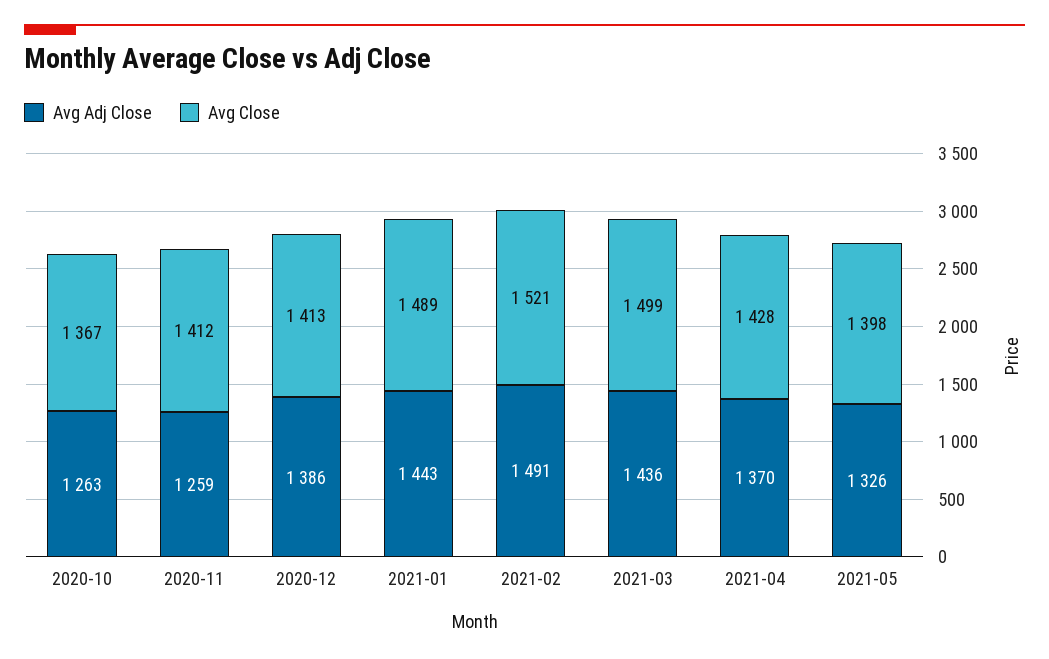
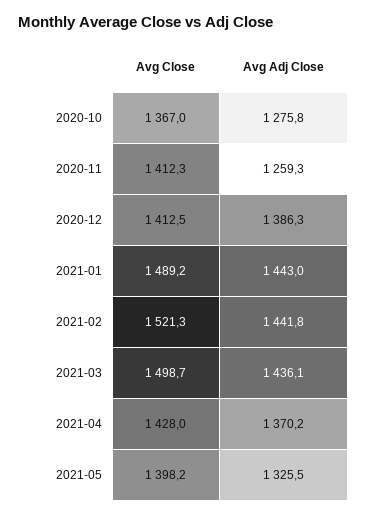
Avg Adj Close, 2020-10: 1263 -> 1275.8
Avg Adj Close, 2021-02: 1491 -> 1441.8

